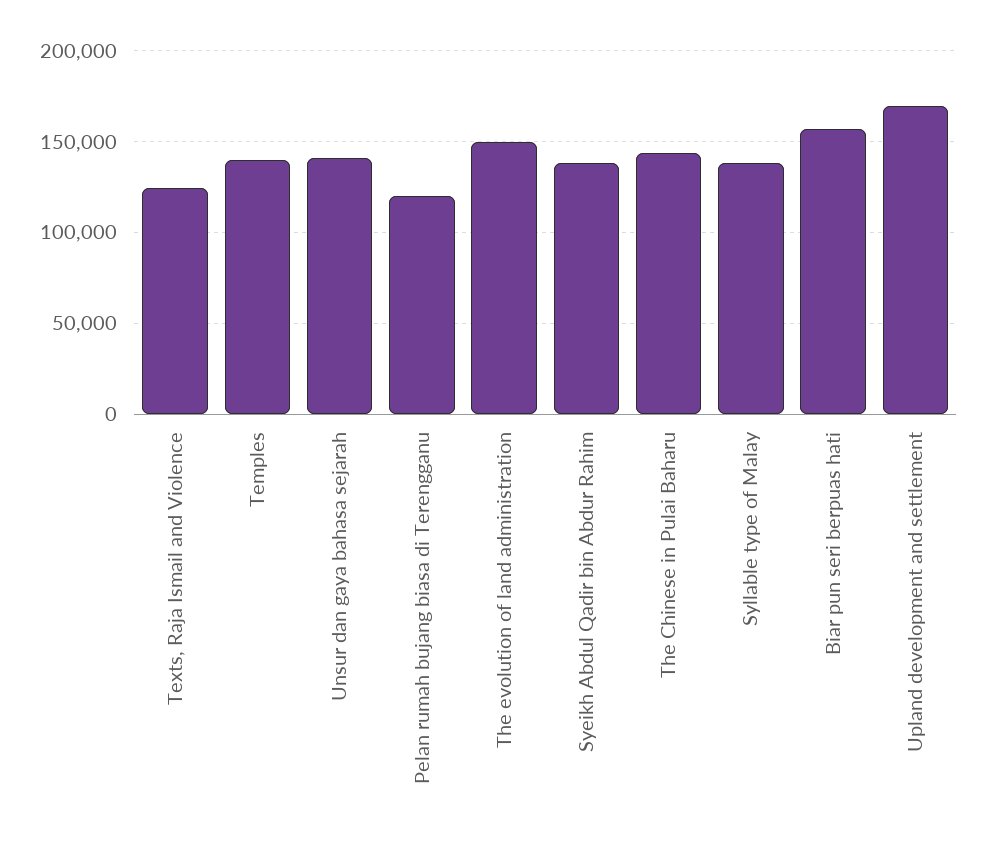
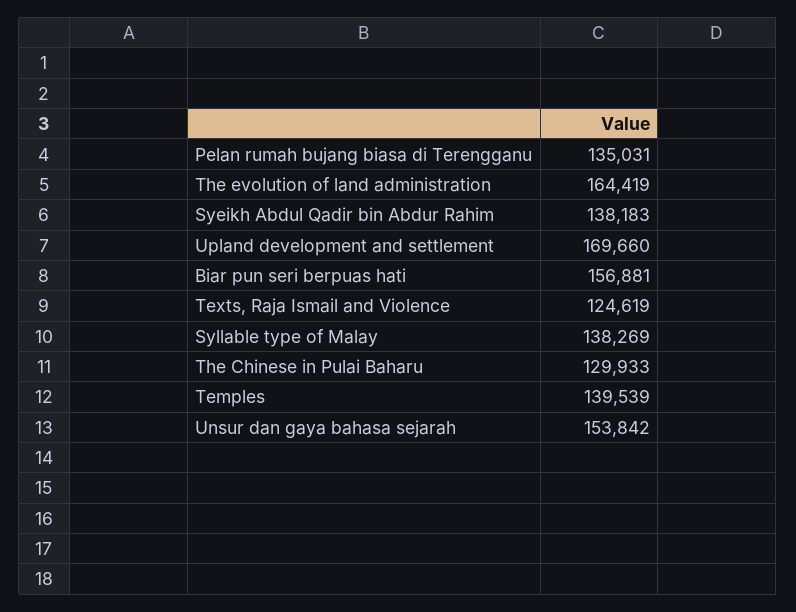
Unsur dan gaya bahasa sejarah: 140000 -> 153842
Pelan rumah bujang biasa di Terengganu: 120000 -> 135031
The evolution of land administration: 150000 -> 164419
The Chinese in Pulai Baharu: 145000 -> 129933

